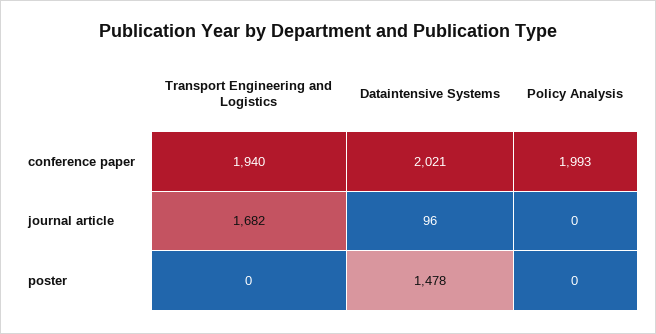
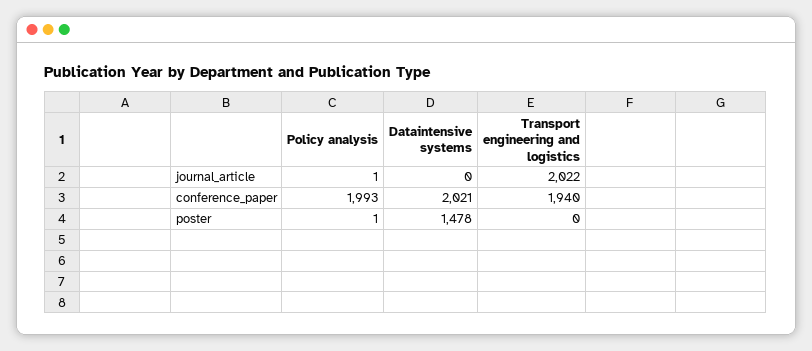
Transport Engineering and Logistics, journal article: 1682 -> 2022
Dataintensive Systems, journal article: 96 -> 0
Policy Analysis, journal article: 0 -> 1
Policy Analysis, poster: 0 -> 1

